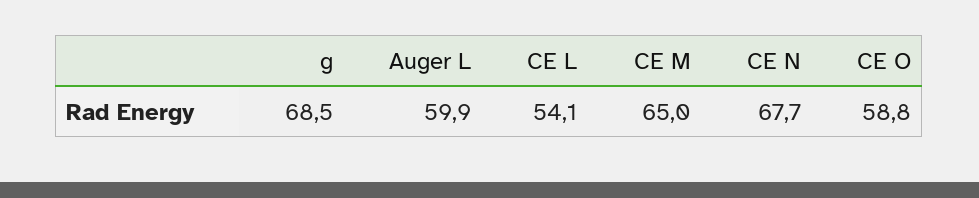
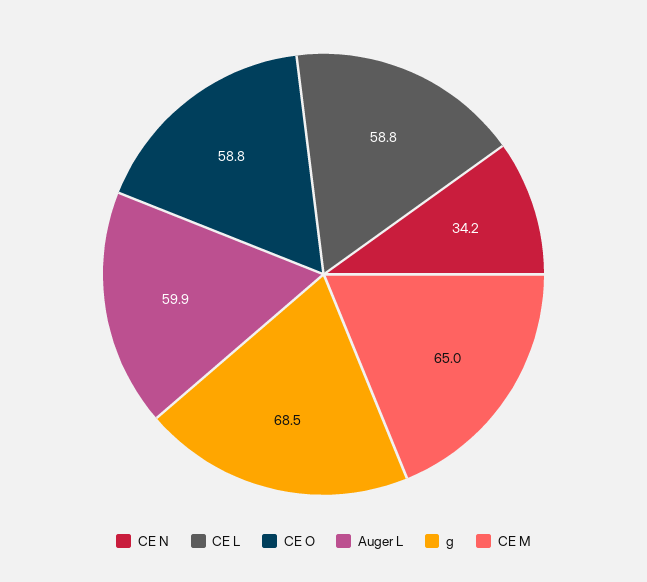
CE L: 54.1 -> 58.8
CE N: 67.7 -> 34.2

